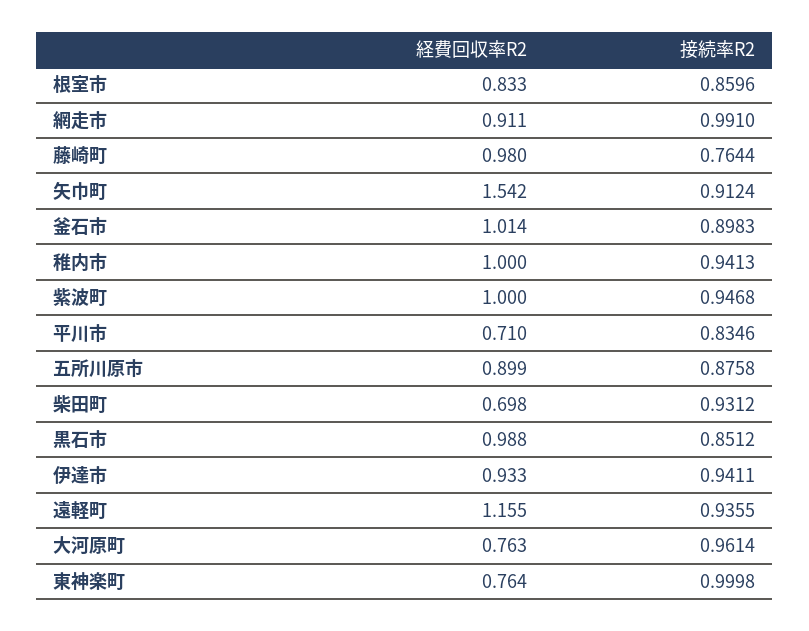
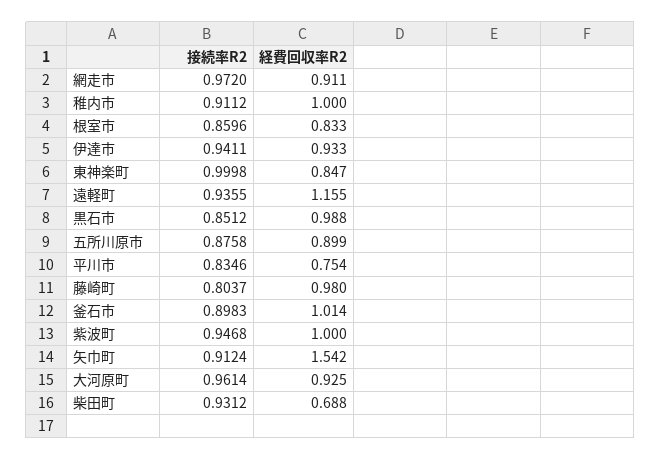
接続率R2, 網走市: 0.991 -> 0.972
接続率R2, 藤崎町: 0.7644 -> 0.8037
接続率R2, 稚内市: 0.9413 -> 0.9112
経費回収率R2, 平川市: 0.71 -> 0.754
経費回収率R2, 柴田町: 0.698 -> 0.688
経費回収率R2, 大河原町: 0.763 -> 0.925
経費回収率R2, 東神楽町: 0.764 -> 0.847

